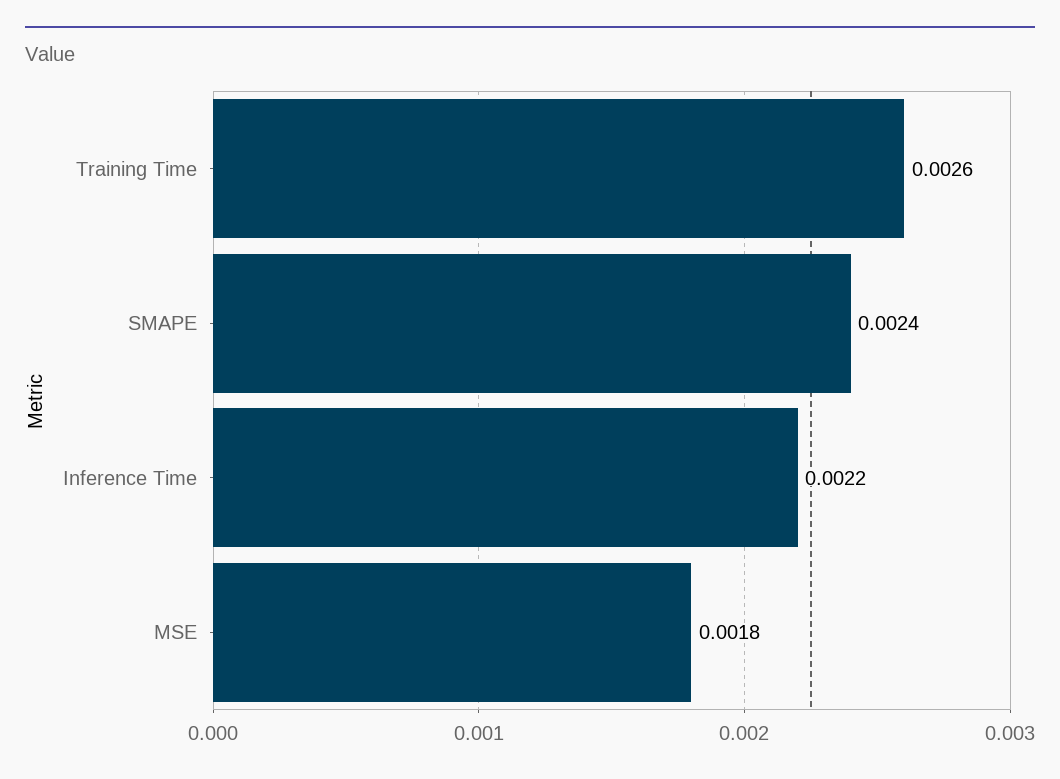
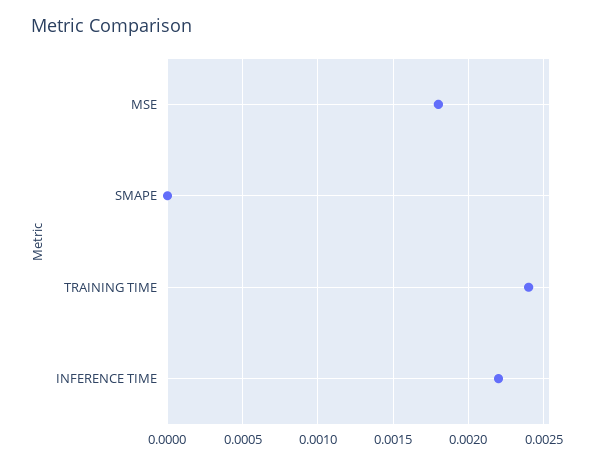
Training Time: 0.0026 -> 0.0024
SMAPE: 0.0024 -> 0

